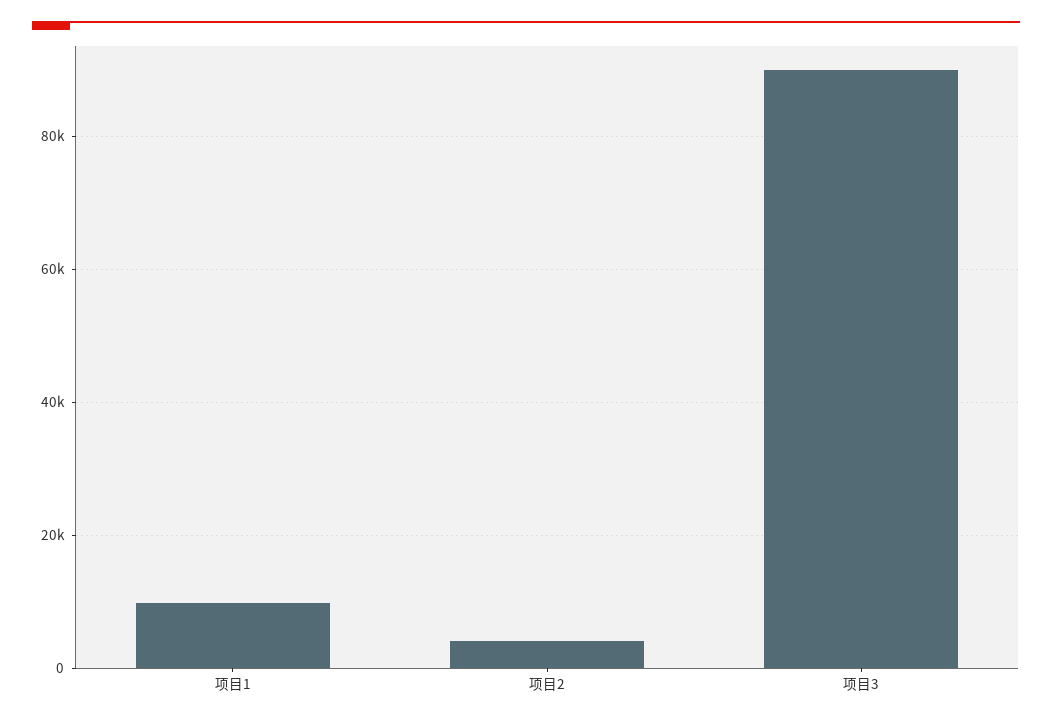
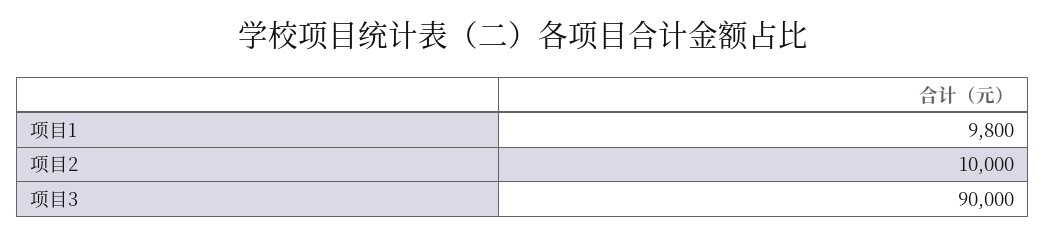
项目2: 4000 -> 10000

